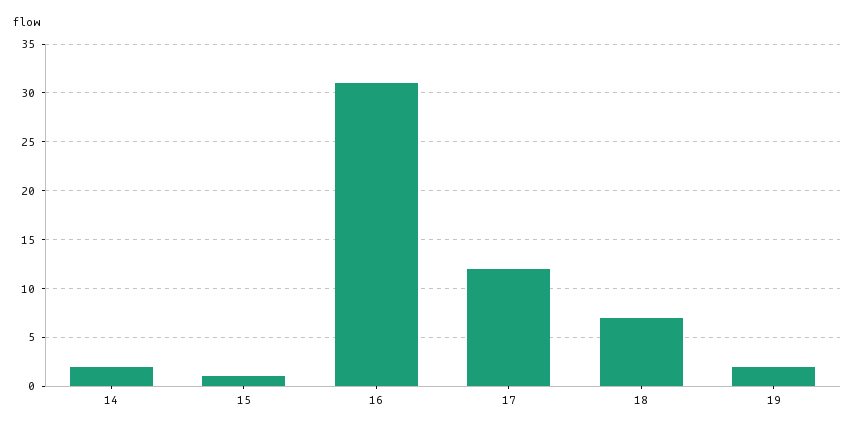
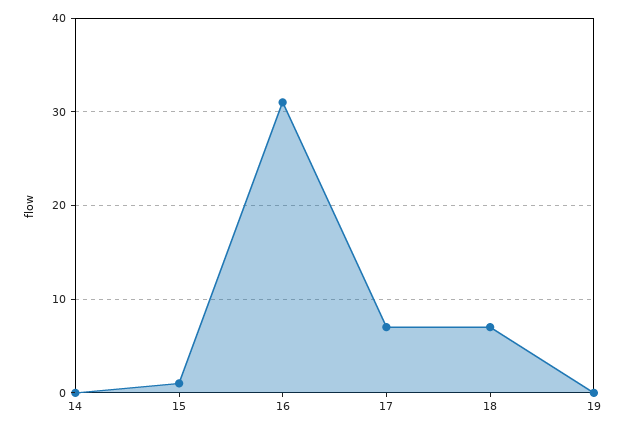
14: 2 -> 0
17: 12 -> 7
19: 2 -> 0

